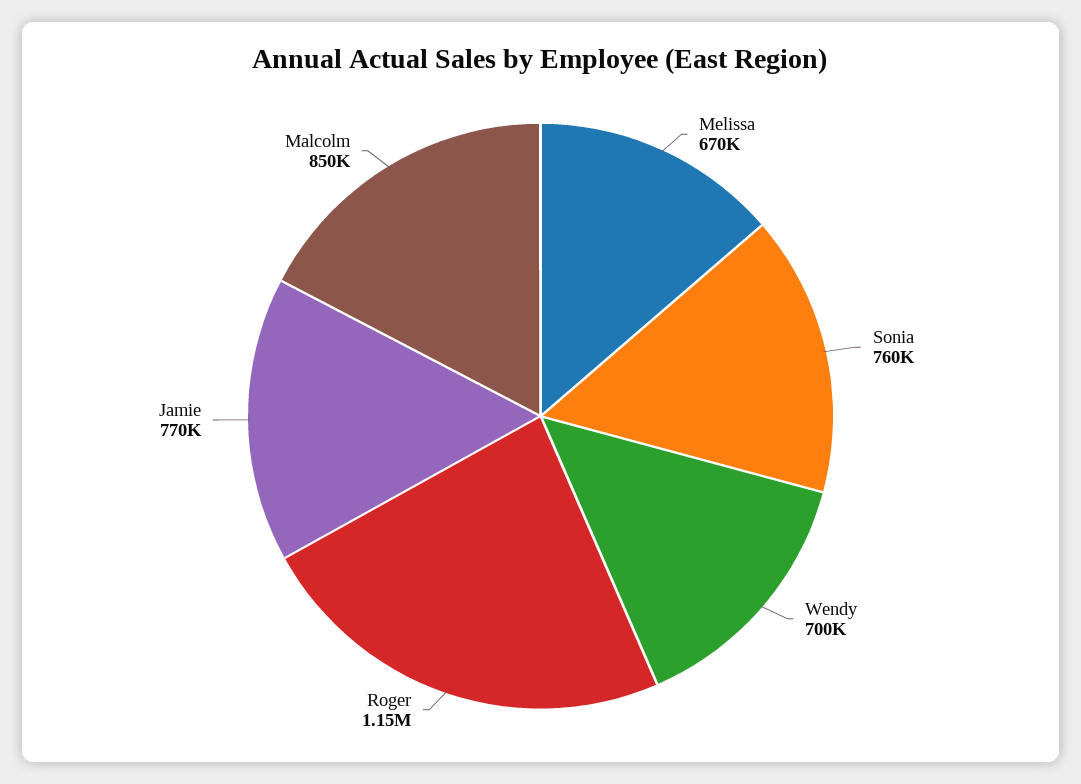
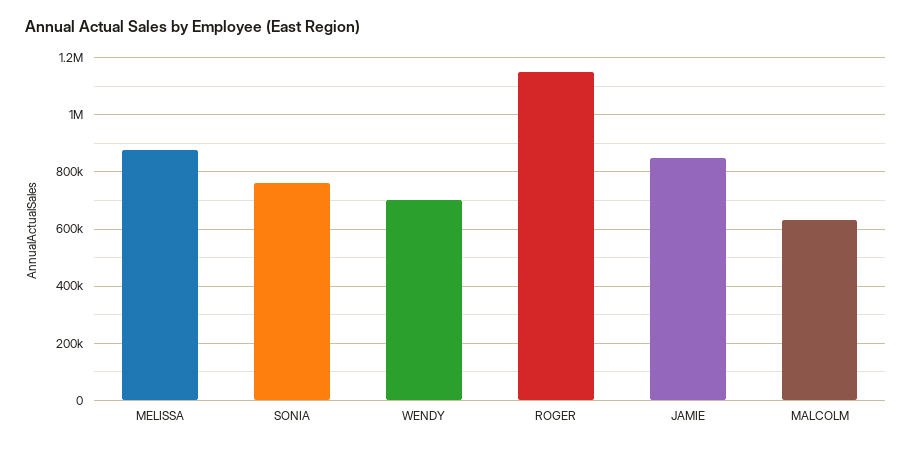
Melissa: 670000 -> 875000
Jamie: 770000 -> 850000
Malcolm: 850000 -> 625000

